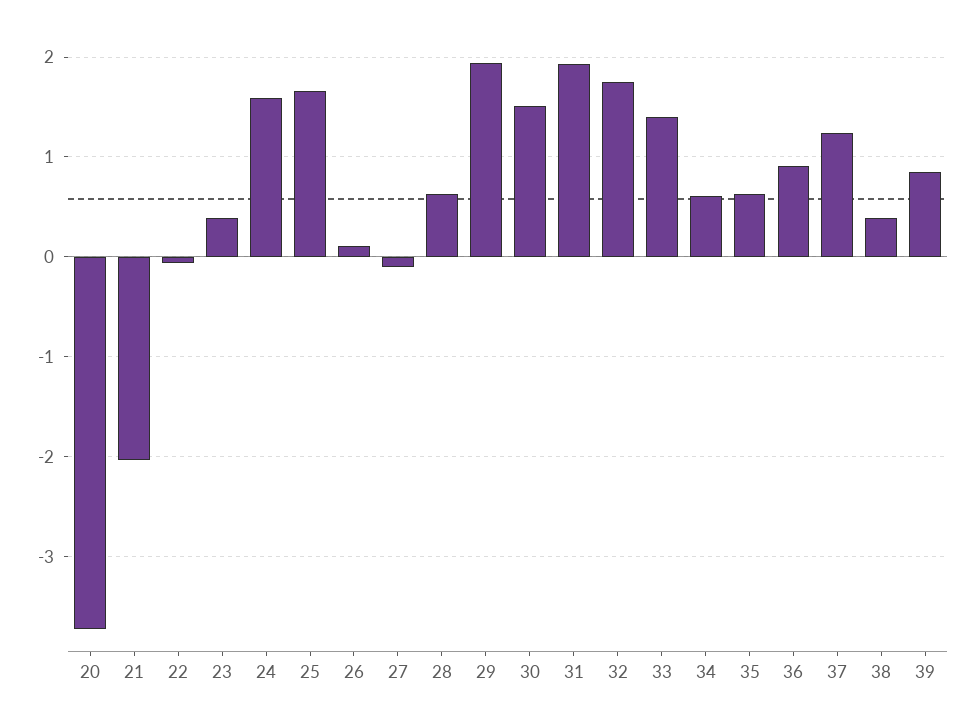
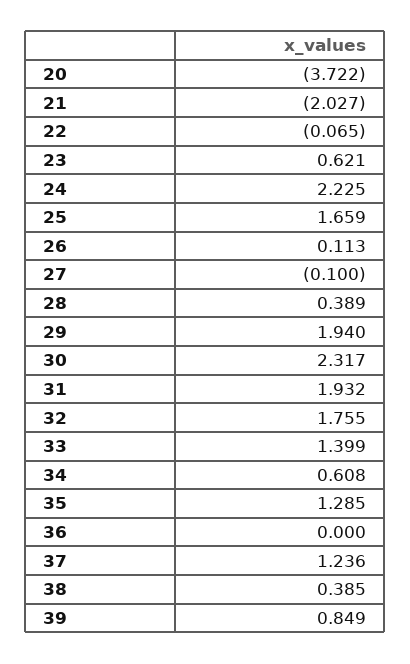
23: 0.4 -> 0.621
24: 1.6 -> 2.225
28: 0.6 -> 0.389
30: 1.5 -> 2.317
35: 0.6 -> 1.285
36: 0.9 -> 0

